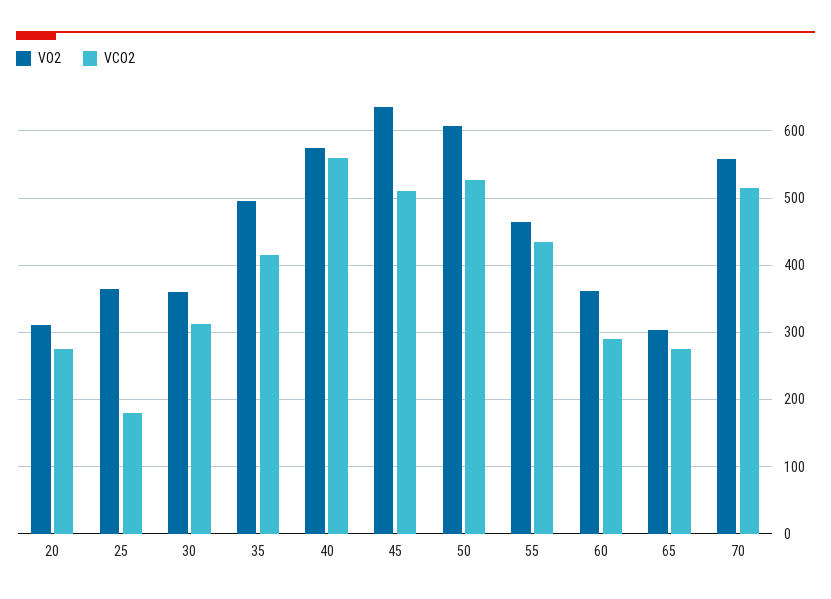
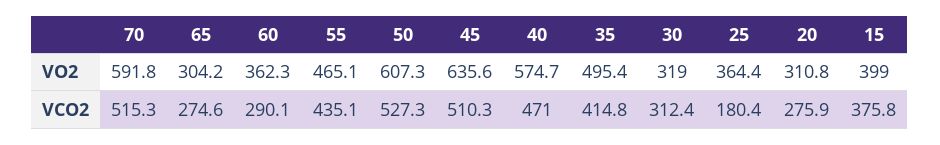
VO2, 30: 360 -> 319
VCO2, 40: 560 -> 471
VO2, 70: 560 -> 591.8
VO2, 15: none -> 399
VCO2, 15: none -> 375.8

